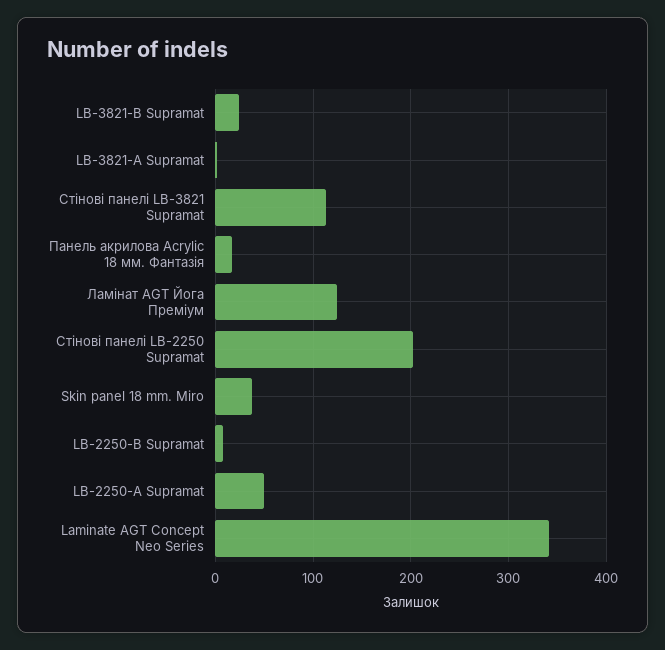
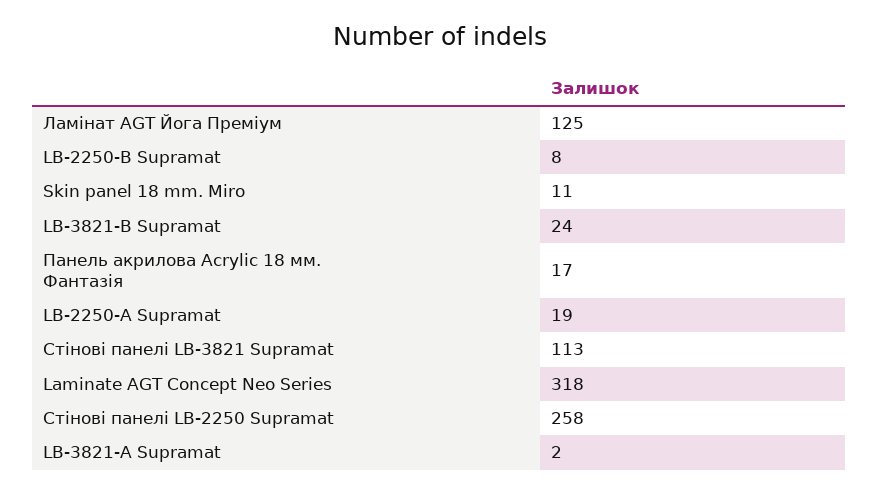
Стінові панелі LB-2250 Supramat: 200 -> 258
Skin panel 18 mm. Miro: 40 -> 11
LB-2250-А Supramat: 50 -> 19
Laminate AGT Concept Neo Series: 340 -> 318

